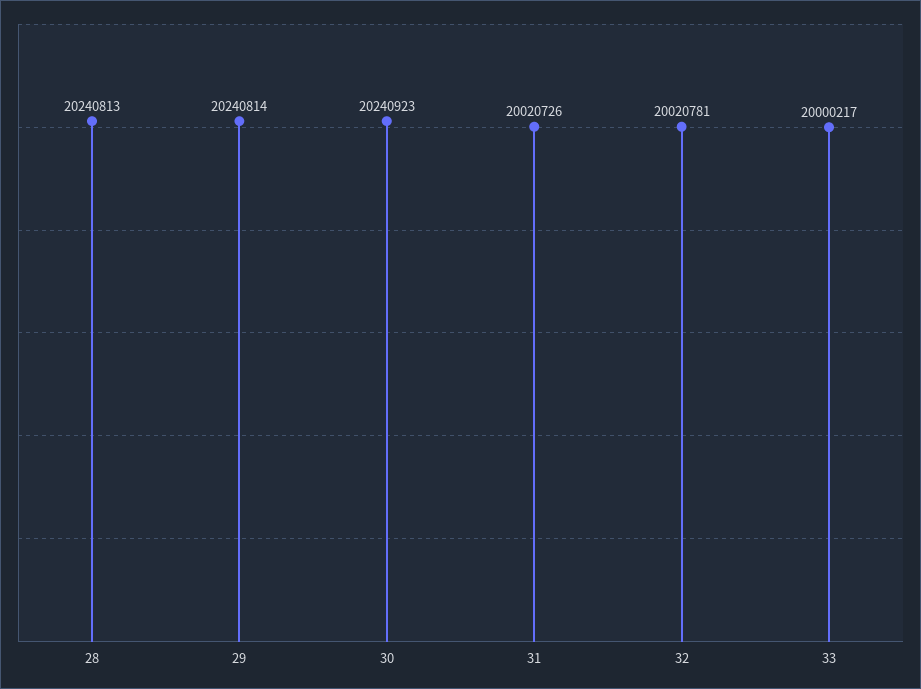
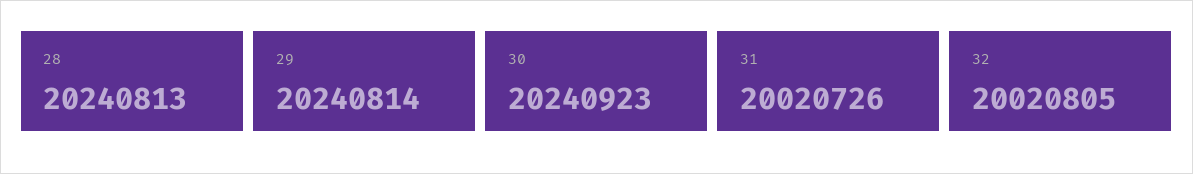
32: 20020781 -> 20020805
33: 20000217 -> none

